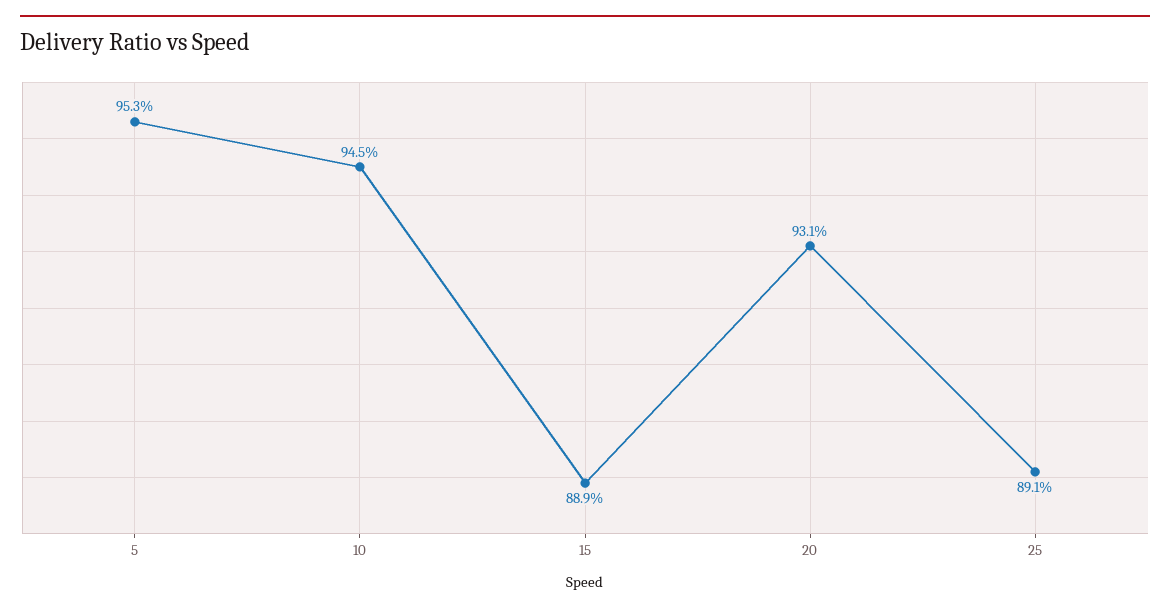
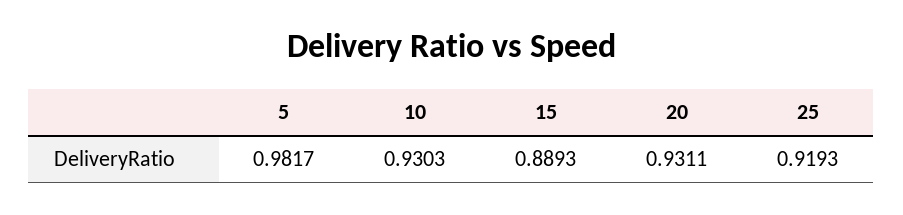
5: 0.953 -> 0.9817
10: 0.945 -> 0.9303
25: 0.891 -> 0.9193

